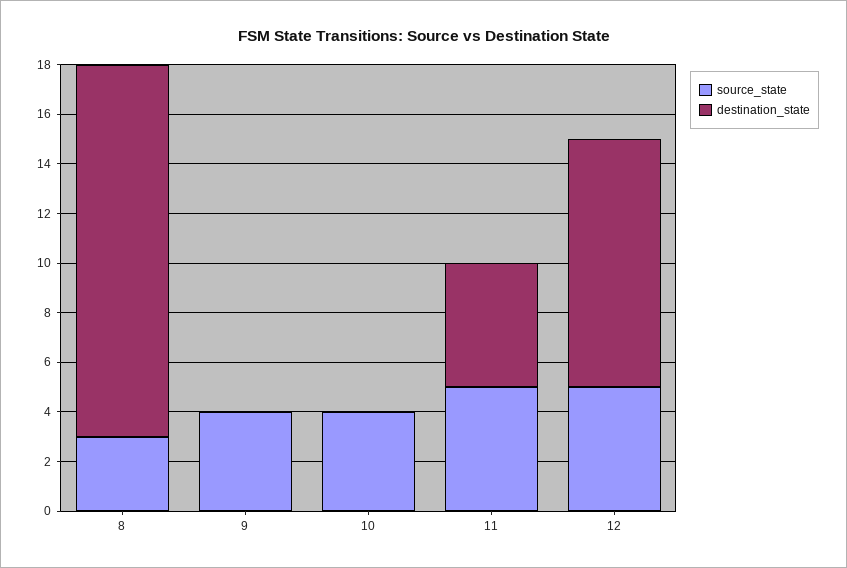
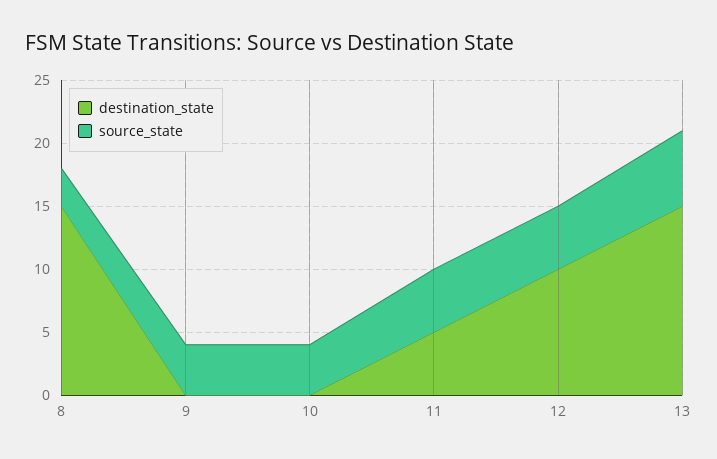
destination_state, 13: none -> 15
source_state, 13: none -> 6

